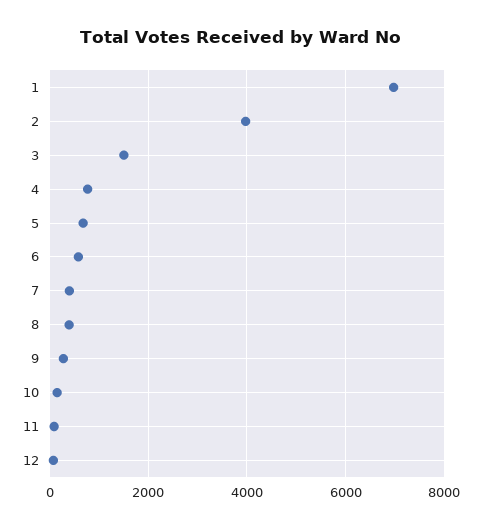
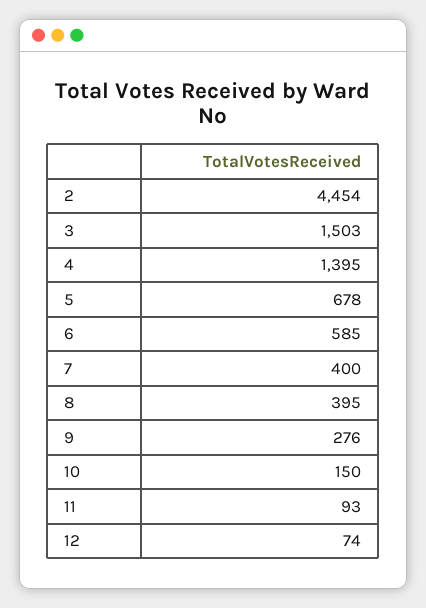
1: 7000 -> none
2: 4000 -> 4454
4: 800 -> 1395

